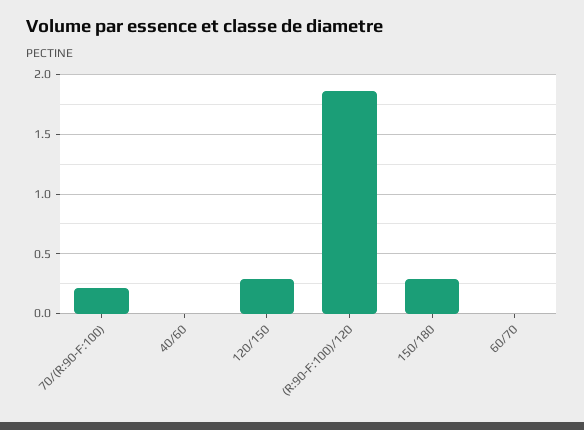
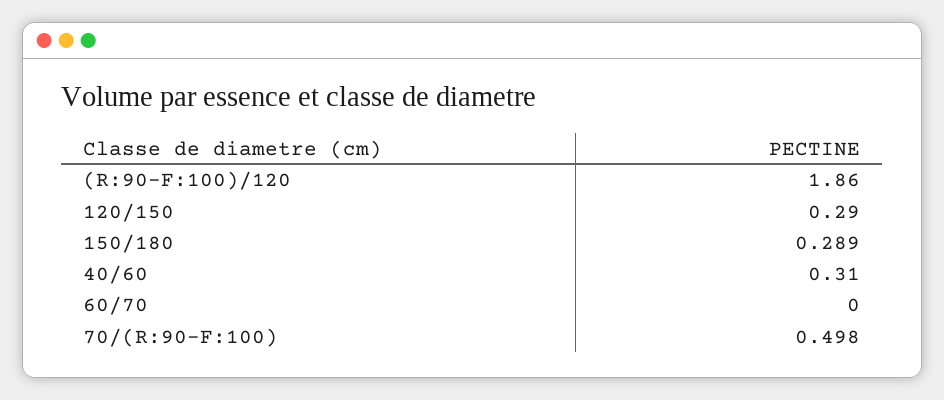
70/(R:90-F:100): 0.2 -> 0.498
40/60: 0 -> 0.31

